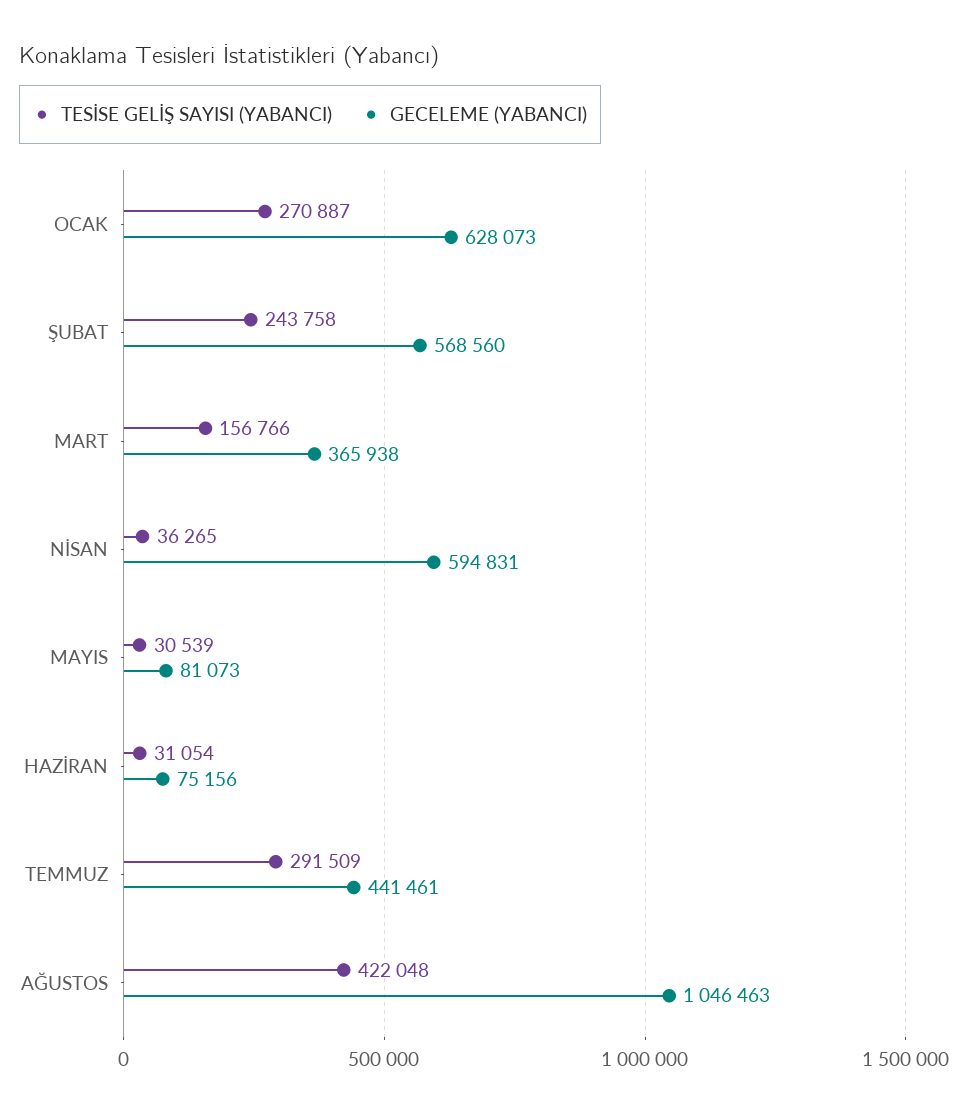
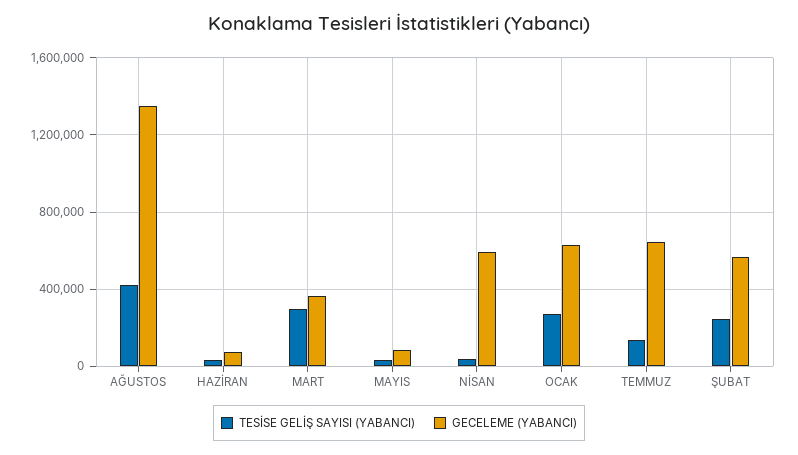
TESİSE GELİŞ SAYISI (YABANCI), MART: 156766 -> 300000
TESİSE GELİŞ SAYISI (YABANCI), TEMMUZ: 291509 -> 150000
GECELEME (YABANCI), TEMMUZ: 441461 -> 650000
GECELEME (YABANCI), AĞUSTOS: 1046463 -> 1350000

